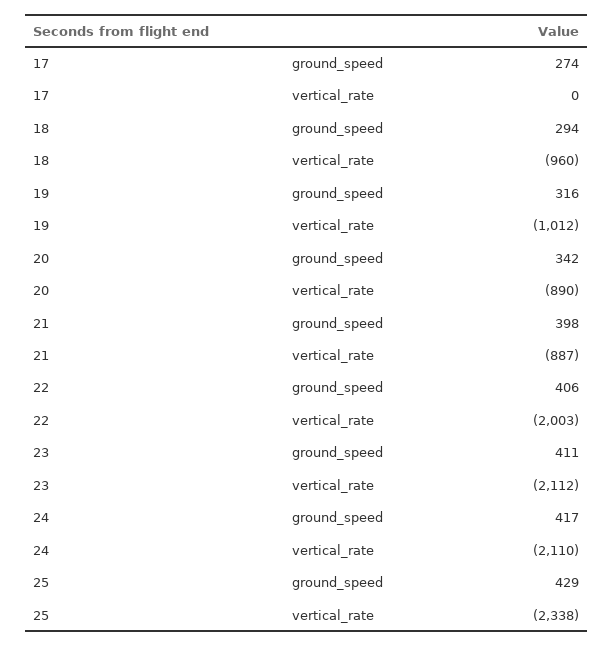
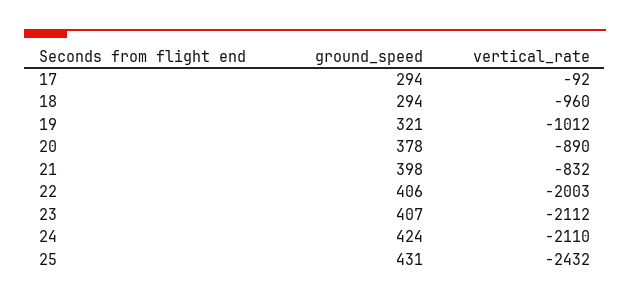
17, ground_speed: 274 -> 294
17, vertical_rate: 0 -> -92
19, ground_speed: 316 -> 321
20, ground_speed: 342 -> 378
21, vertical_rate: -887 -> -832
23, ground_speed: 411 -> 407
24, ground_speed: 417 -> 424
25, ground_speed: 429 -> 431
25, vertical_rate: -2338 -> -2432

